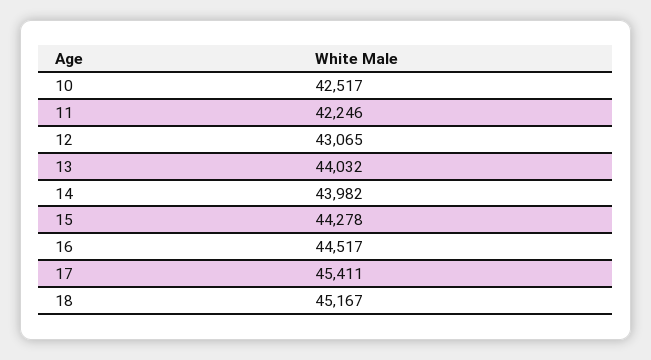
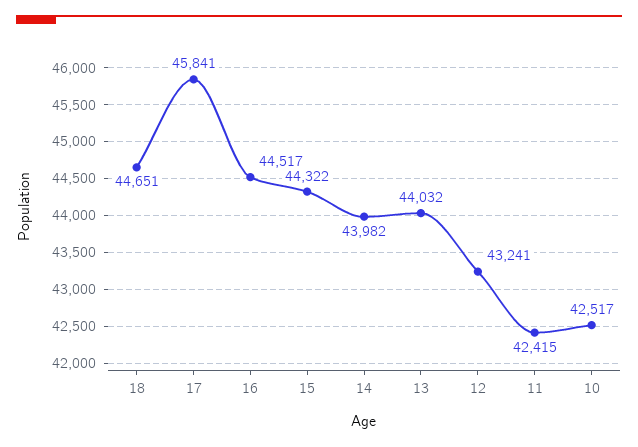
11: 42246 -> 42415
12: 43065 -> 43241
15: 44278 -> 44322
17: 45411 -> 45841
18: 45167 -> 44651

